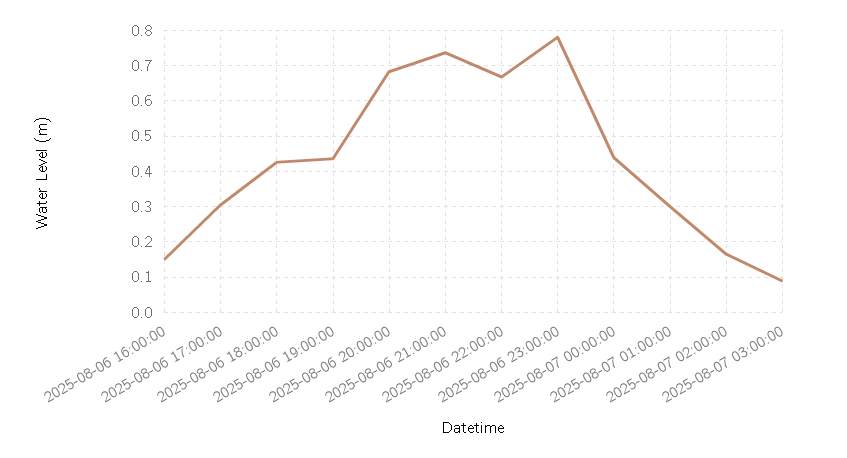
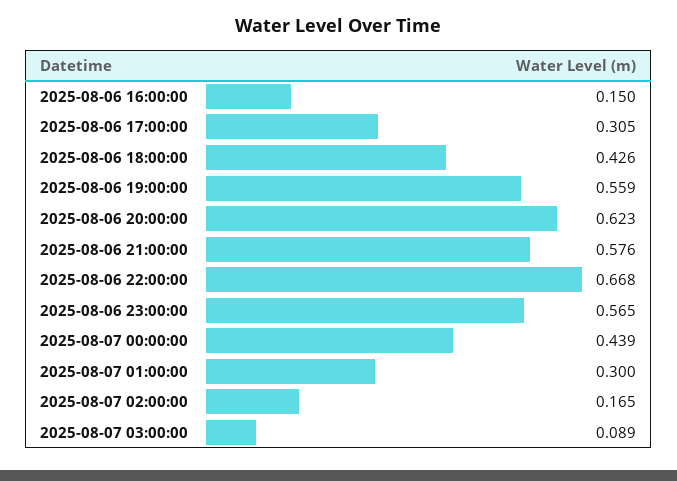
2025-08-06 19:00:00: 0.44 -> 0.559
2025-08-06 20:00:00: 0.68 -> 0.623
2025-08-06 21:00:00: 0.74 -> 0.576
2025-08-06 23:00:00: 0.78 -> 0.565

